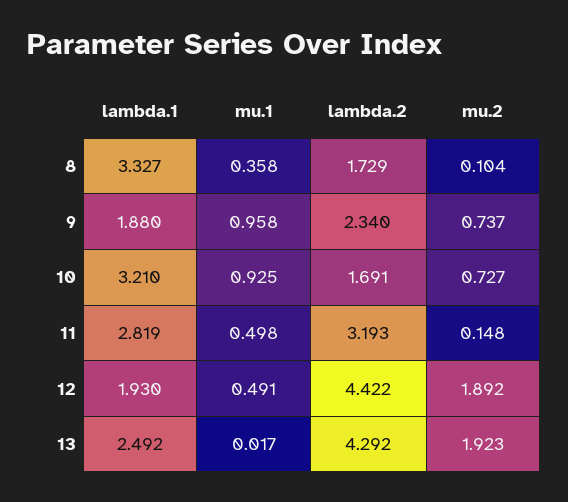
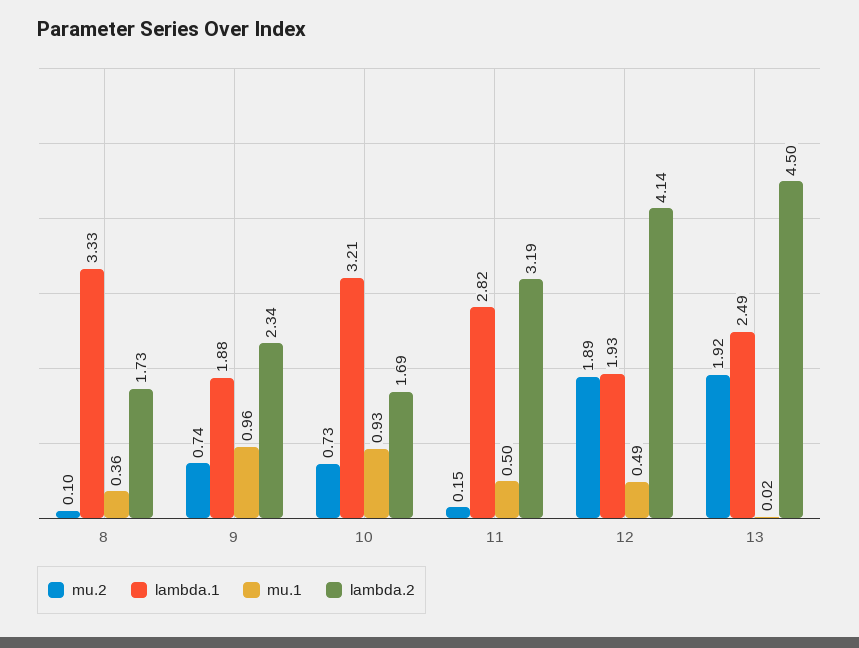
lambda.2, 12: 4.422 -> 4.14
lambda.2, 13: 4.292 -> 4.5

